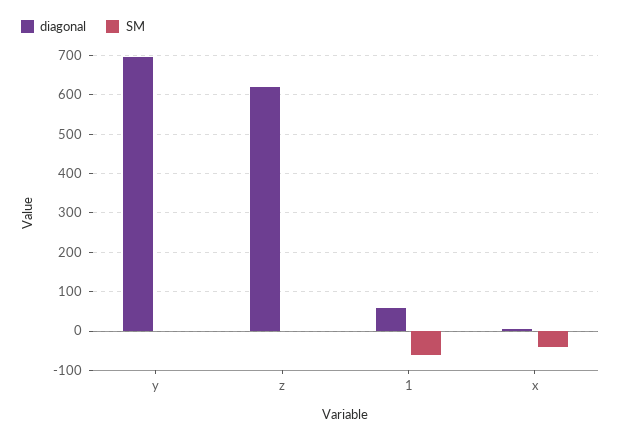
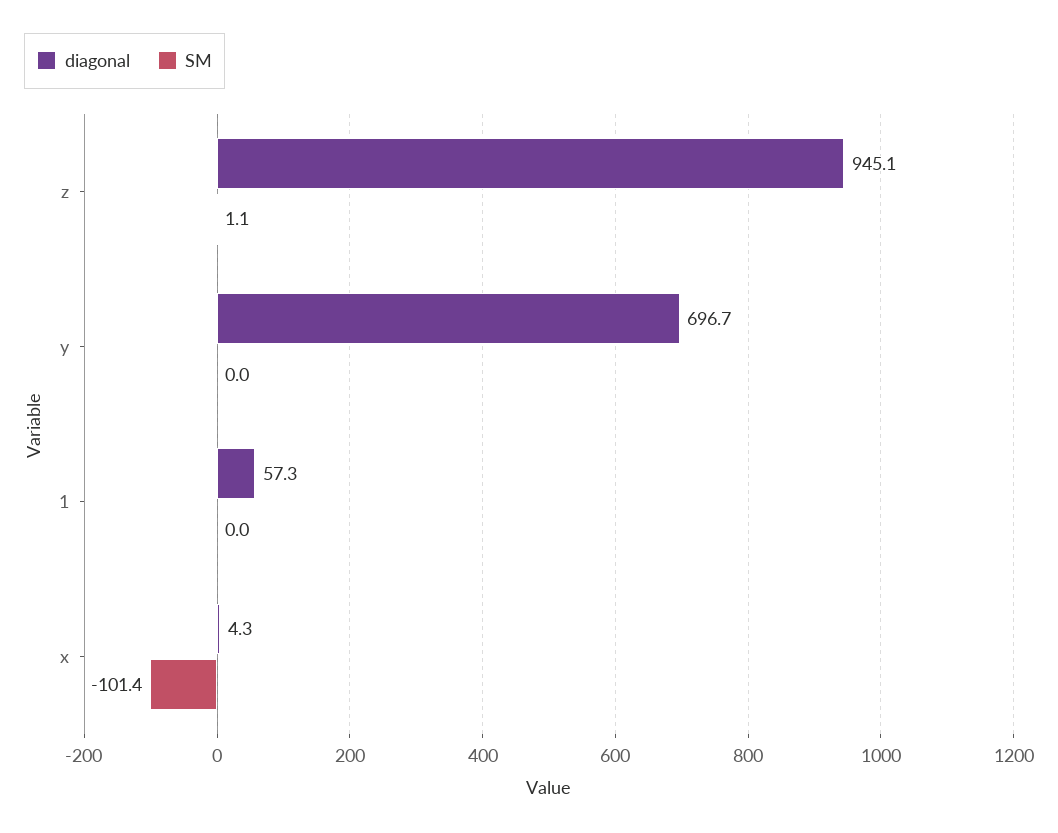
diagonal, z: 620 -> 945.1
SM, 1: -60 -> 0
SM, x: -40 -> -101.4

